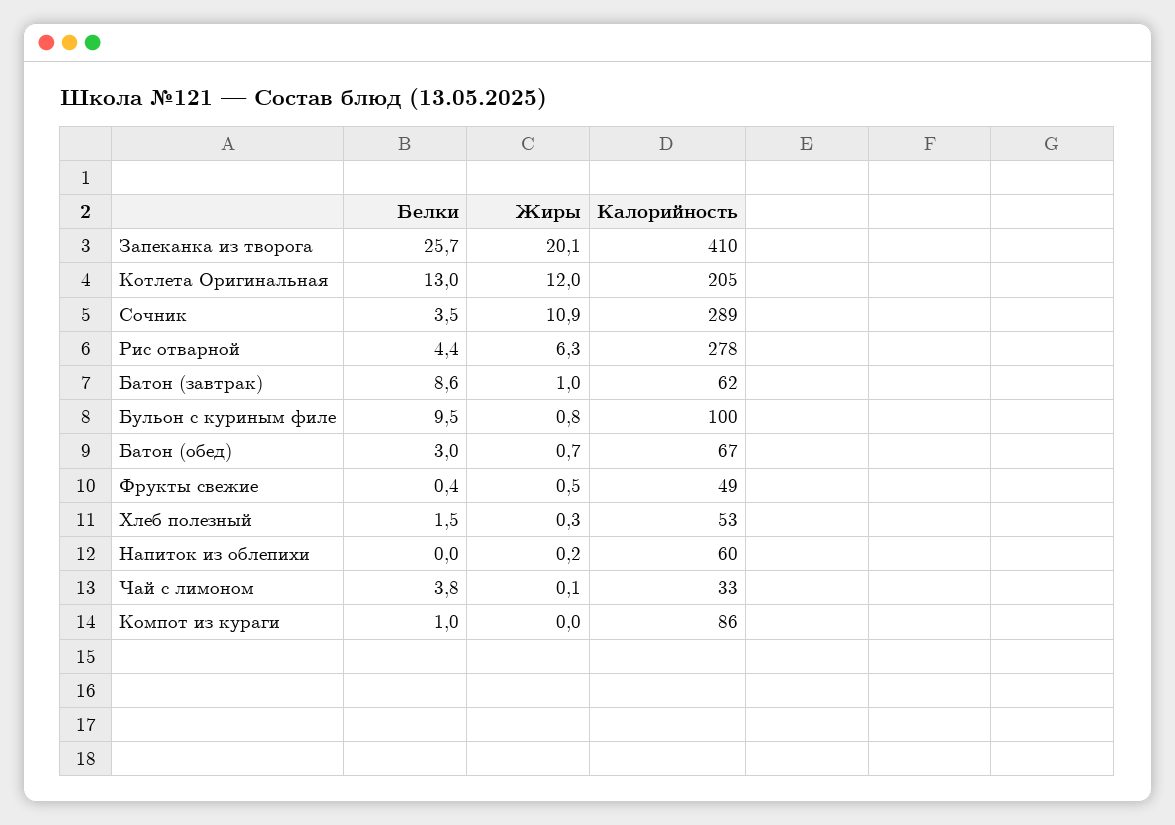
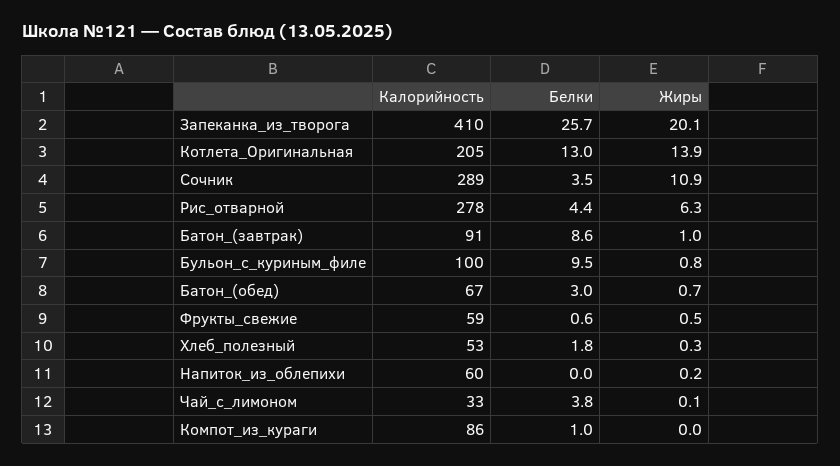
Жиры, Котлета Оригинальная: 12 -> 13.9
Калорийность, Батон (завтрак): 62 -> 91
Белки, Фрукты свежие: 0.4 -> 0.6
Калорийность, Фрукты свежие: 49 -> 59
Белки, Хлеб полезный: 1.5 -> 1.8

